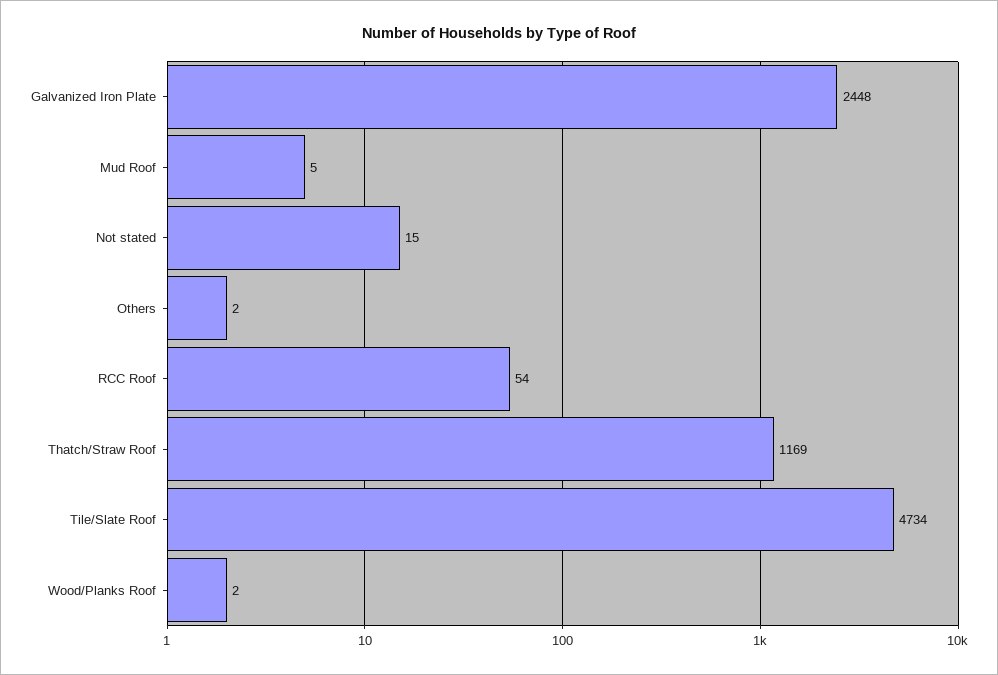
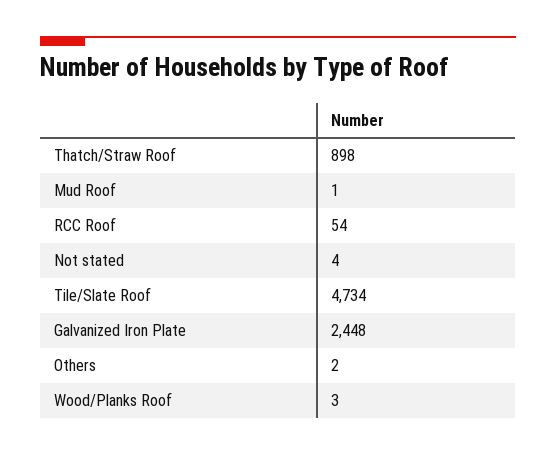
Mud Roof: 5 -> 1
Not stated: 15 -> 4
Thatch/Straw Roof: 1169 -> 898
Wood/Planks Roof: 2 -> 3

